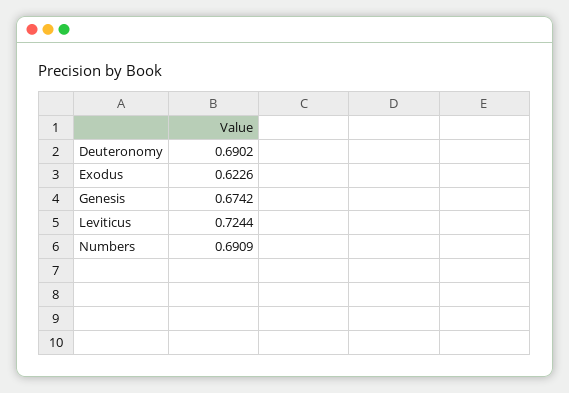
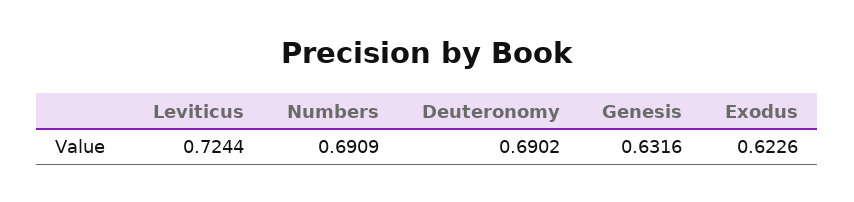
Genesis: 0.6742 -> 0.6316

